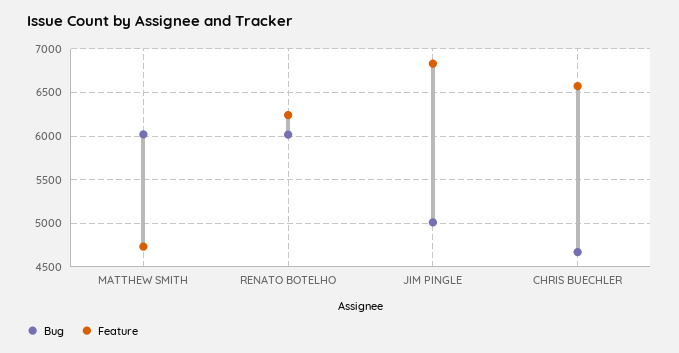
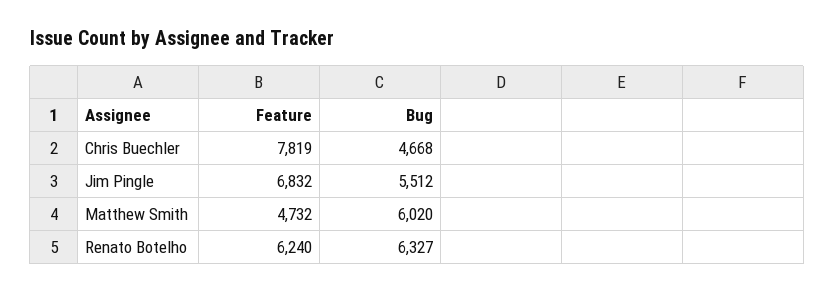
Bug, RENATO BOTELHO: 6000 -> 6327
Bug, JIM PINGLE: 5000 -> 5512
Feature, CHRIS BUECHLER: 6600 -> 7819

